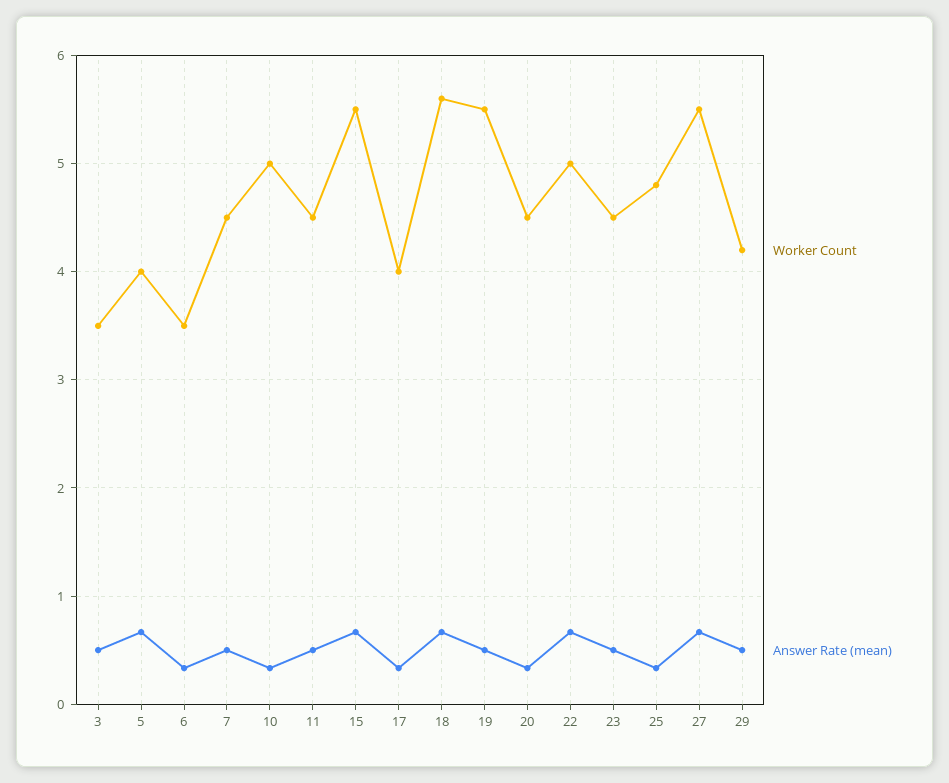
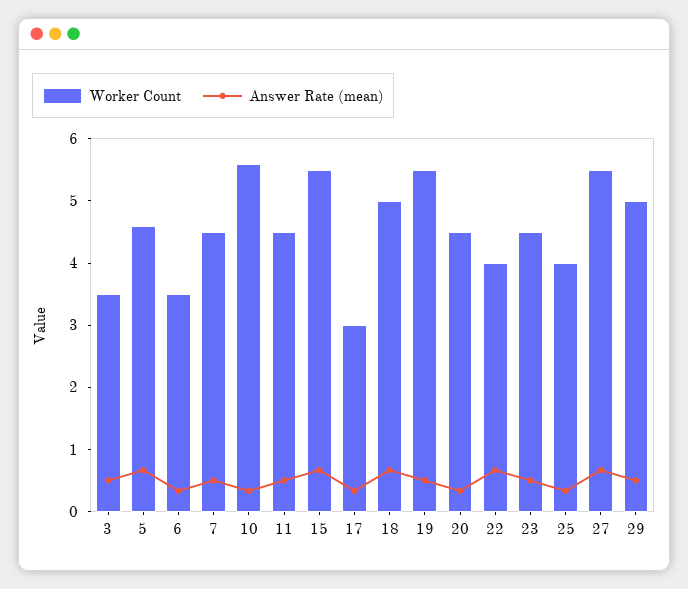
Worker Count, 5: 4 -> 4.6
Worker Count, 10: 5 -> 5.6
Worker Count, 17: 4 -> 3
Worker Count, 18: 5.6 -> 5
Worker Count, 22: 5 -> 4
Worker Count, 25: 4.8 -> 4
Worker Count, 29: 4.2 -> 5

